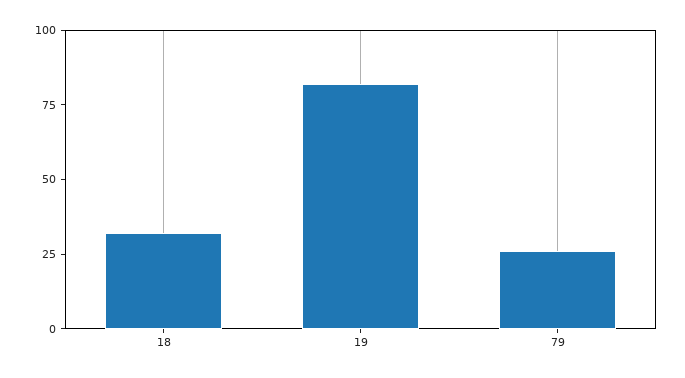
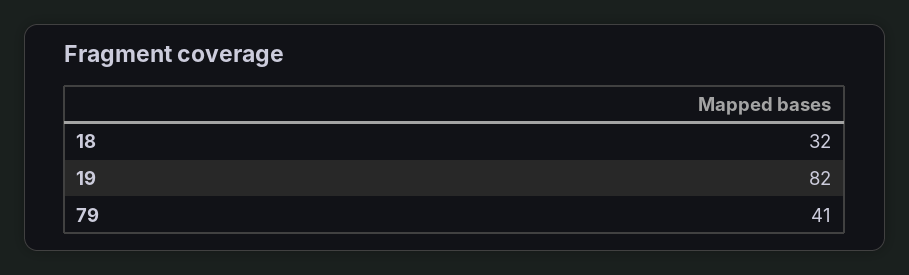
79: 25 -> 41

